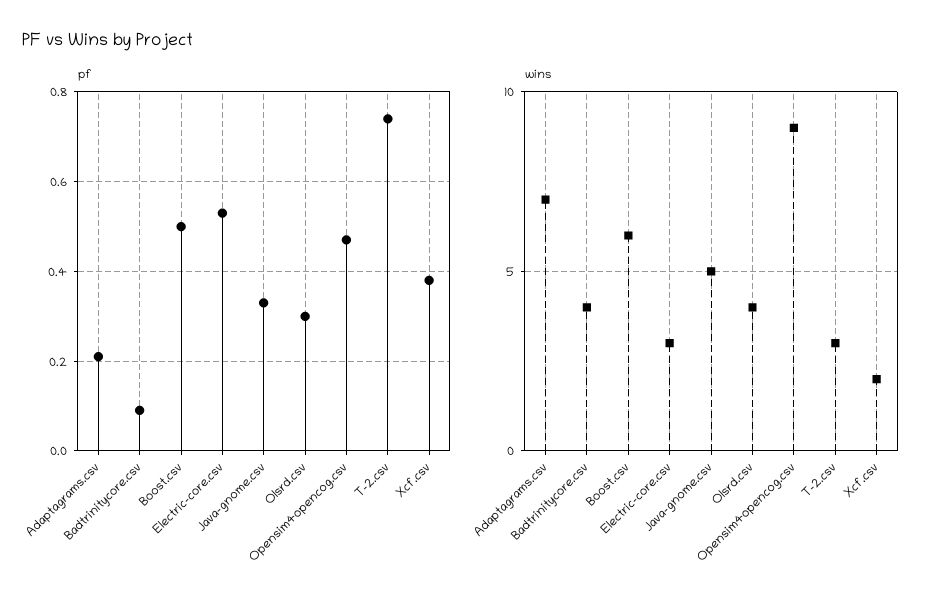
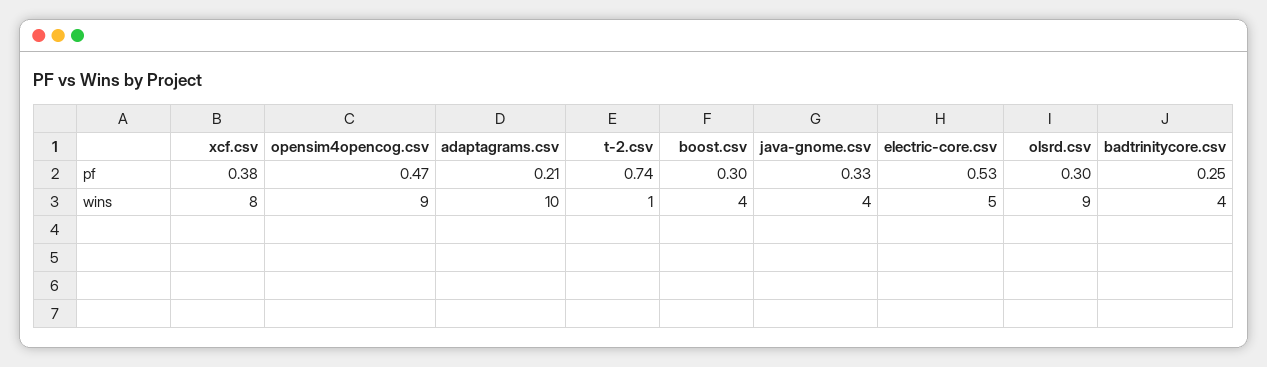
pf, Badtrinitycore.csv: 0.1 -> 0.25
pf, Boost.csv: 0.5 -> 0.3
wins, Adaptagrams.csv: 7 -> 10
wins, Boost.csv: 6 -> 4
wins, Electric-core.csv: 3 -> 5
wins, Java-gnome.csv: 5 -> 4
wins, Olsrd.csv: 4 -> 9
wins, T-2.csv: 3 -> 1
wins, Xcf.csv: 2 -> 8

